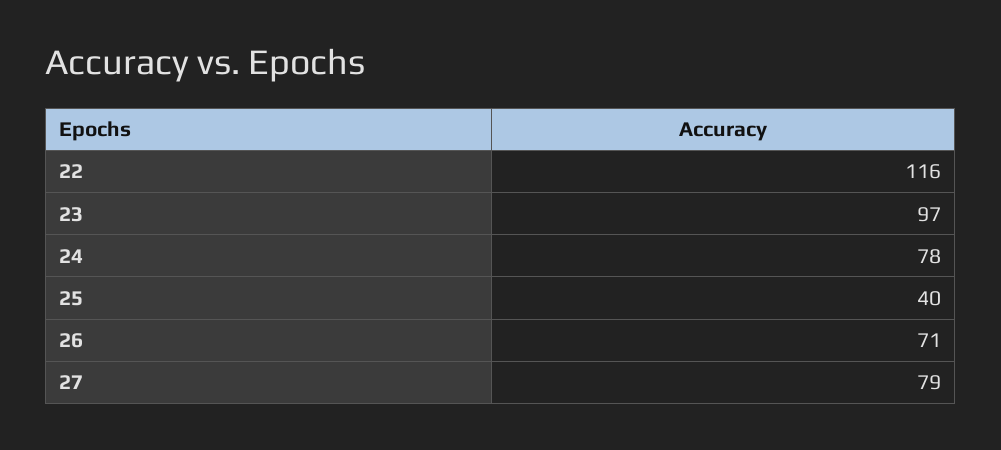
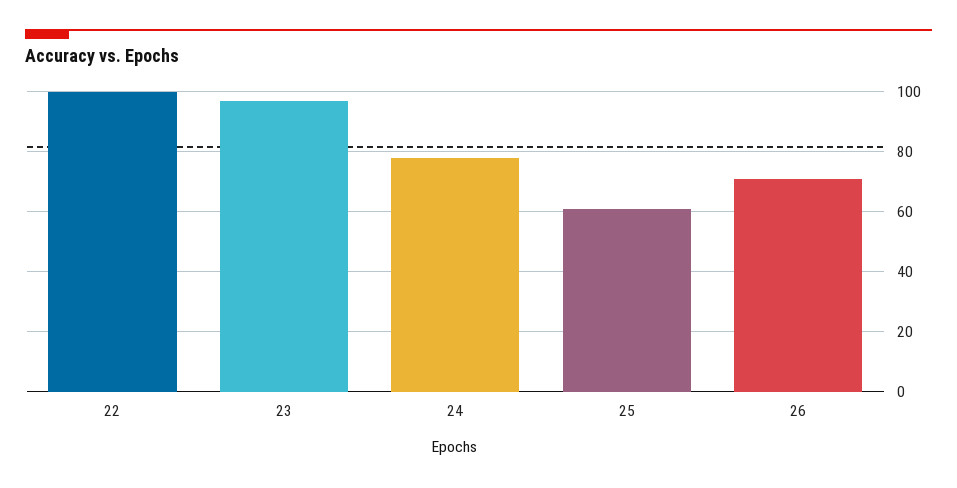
22: 116 -> 100
25: 40 -> 60
27: 79 -> none

